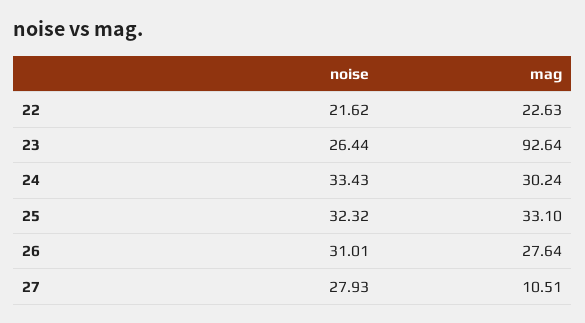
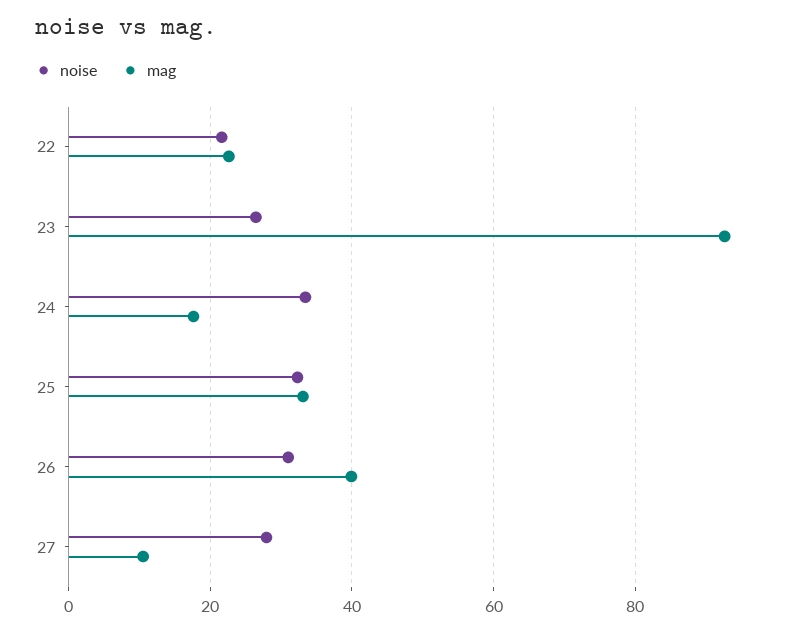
mag, 24: 30.24 -> 18
mag, 26: 27.64 -> 40

